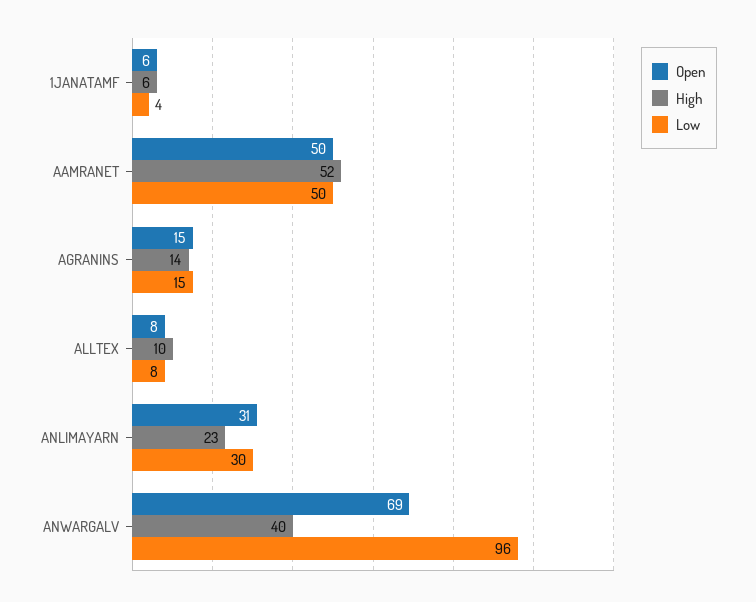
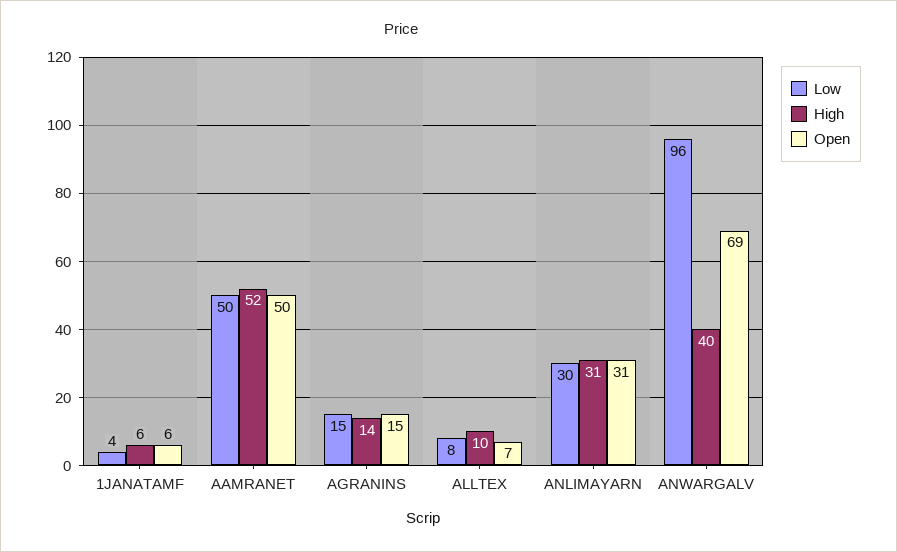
Open, ALLTEX: 8 -> 7
High, ANLIMAYARN: 23 -> 31

